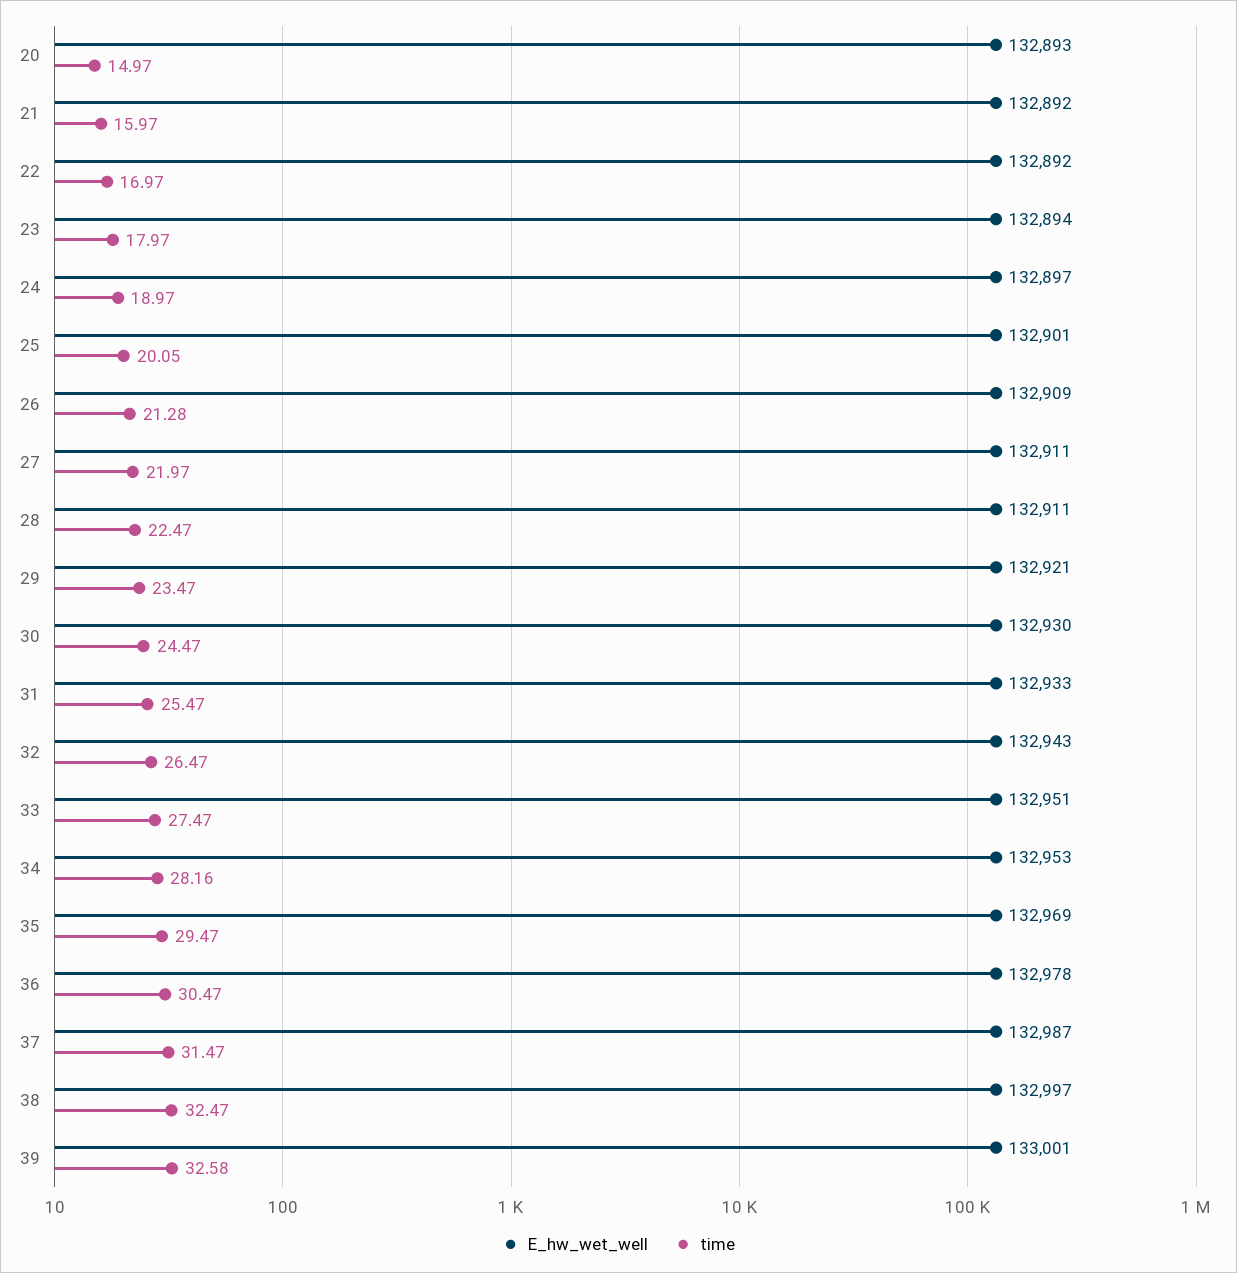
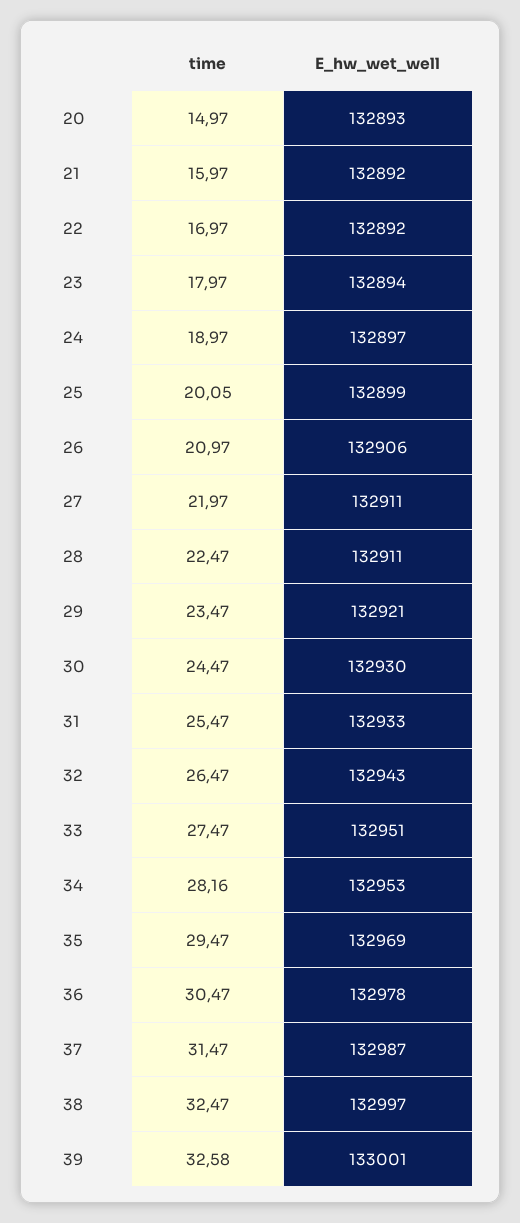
E_hw_wet_well, 25: 132901 -> 132899
E_hw_wet_well, 26: 132909 -> 132906
time, 26: 21.28 -> 20.97

